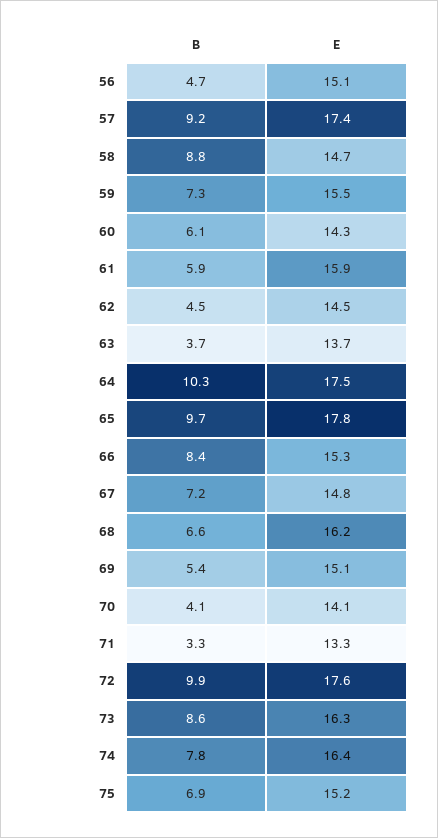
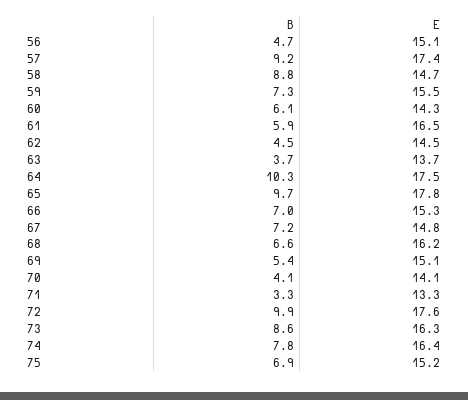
E, 61: 15.9 -> 16.5
B, 66: 8.4 -> 7

